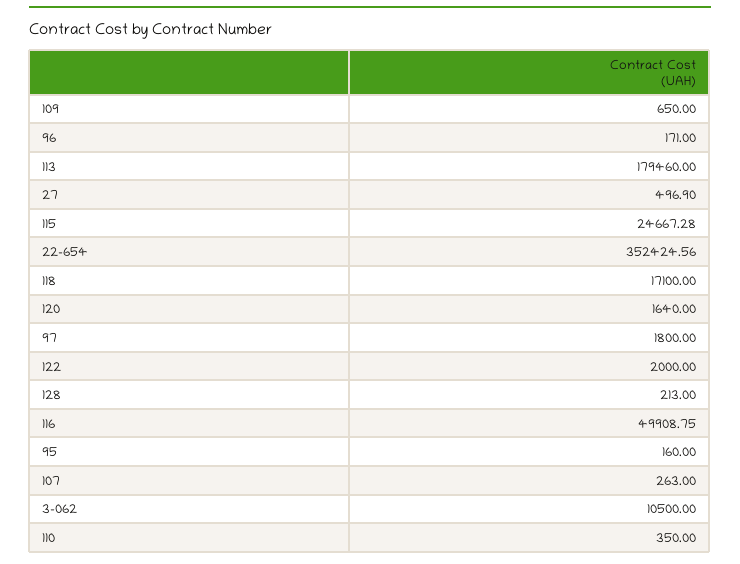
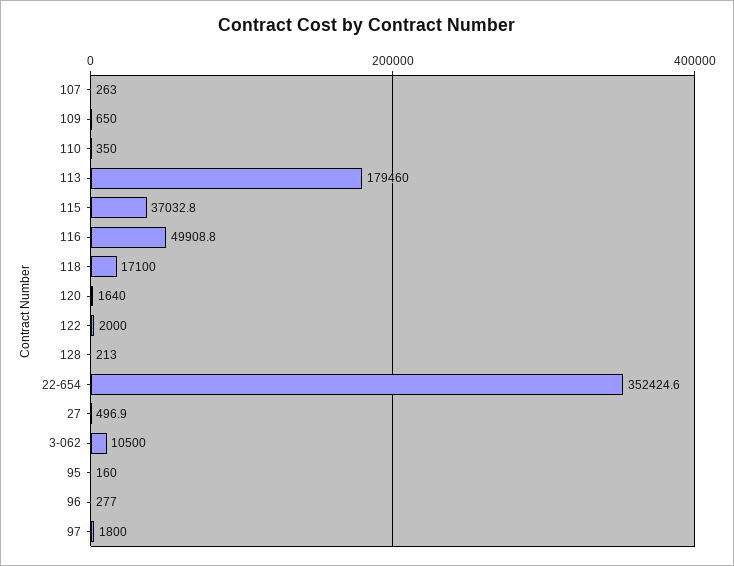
96: 171 -> 277
115: 24667.28 -> 37032.8

